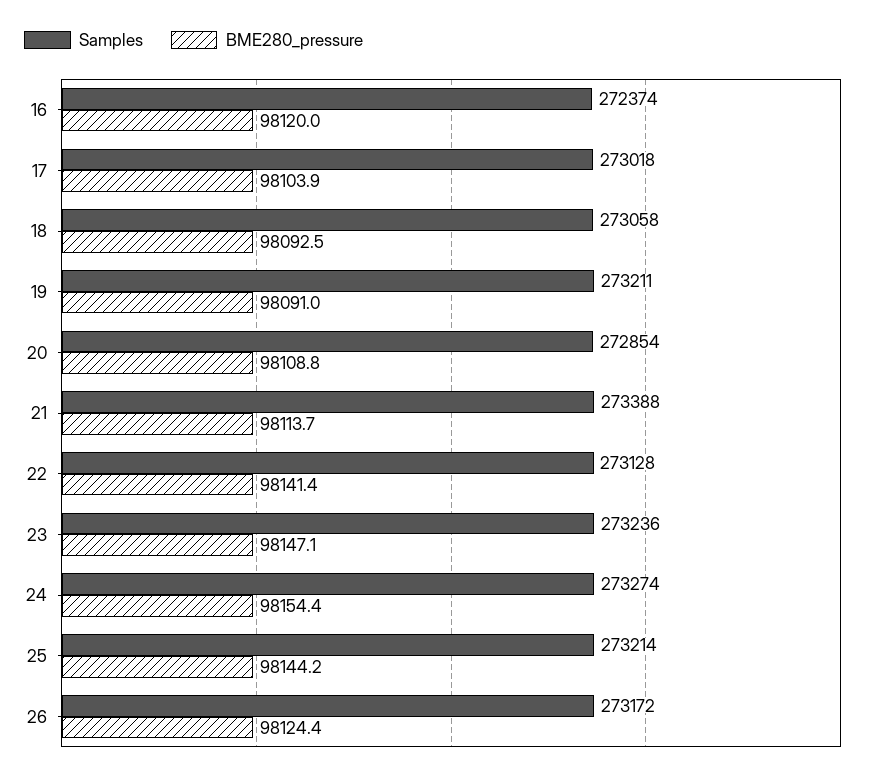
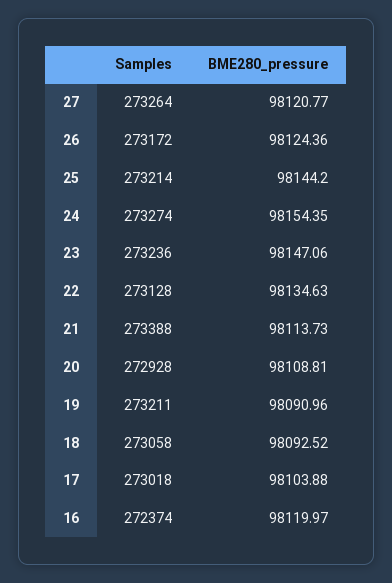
Samples, 20: 272854 -> 272928
BME280_pressure, 22: 98141.4 -> 98134.63
Samples, 27: none -> 273264
BME280_pressure, 27: none -> 98120.77

